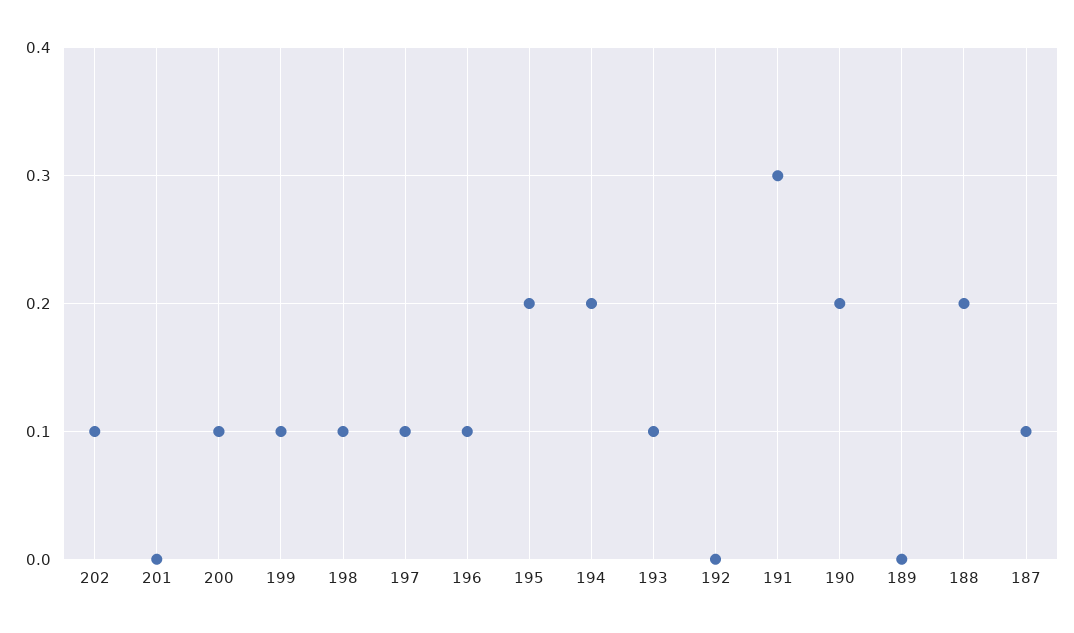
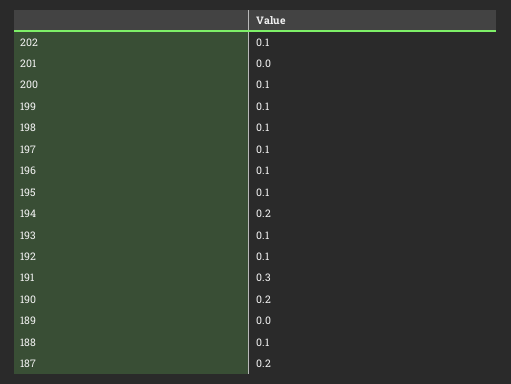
195: 0.2 -> 0.1
192: 0 -> 0.1
188: 0.2 -> 0.1
187: 0.1 -> 0.2

